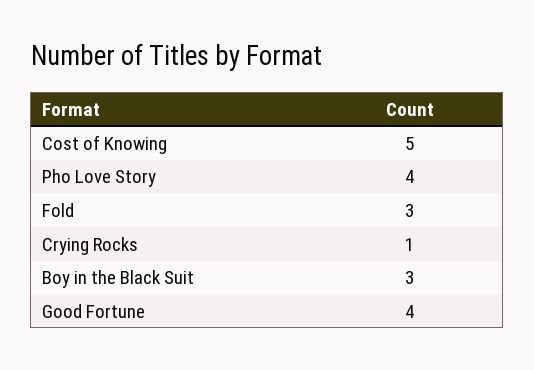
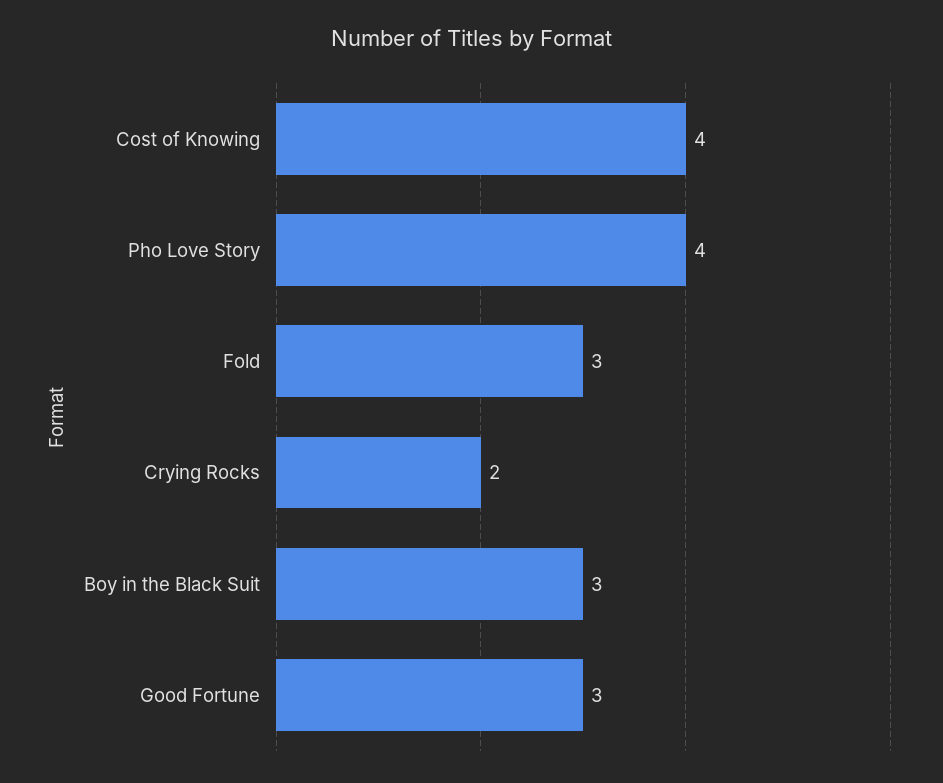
Cost of Knowing: 5 -> 4
Crying Rocks: 1 -> 2
Good Fortune: 4 -> 3

